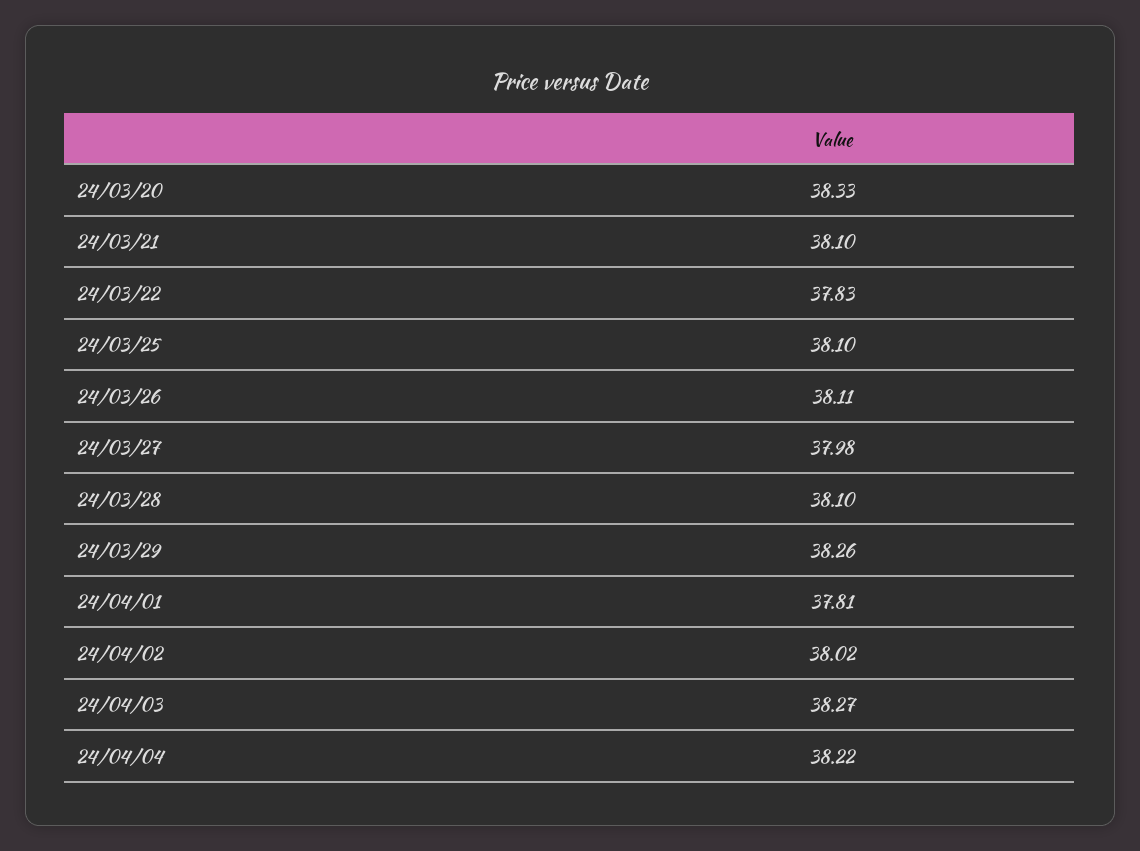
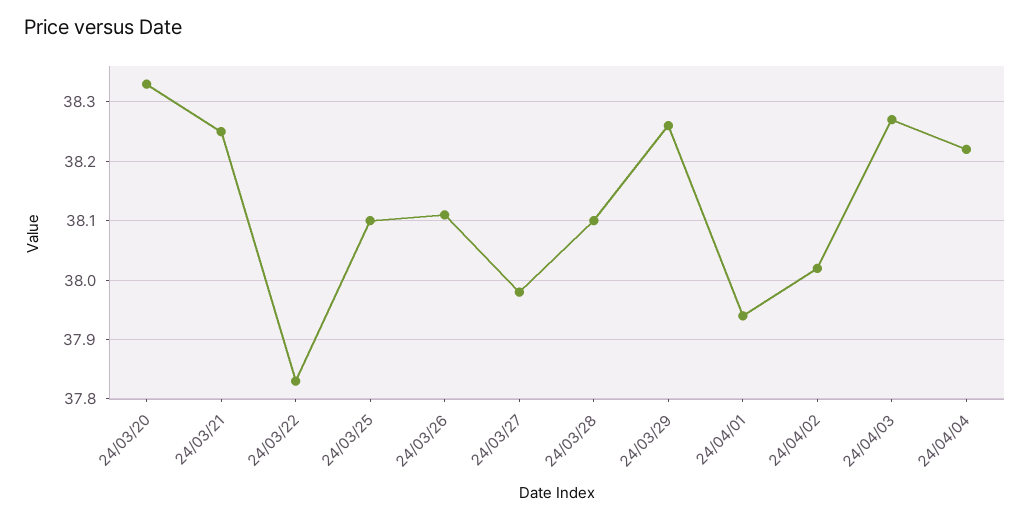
24/03/21: 38.1 -> 38.25
24/04/01: 37.81 -> 37.95

